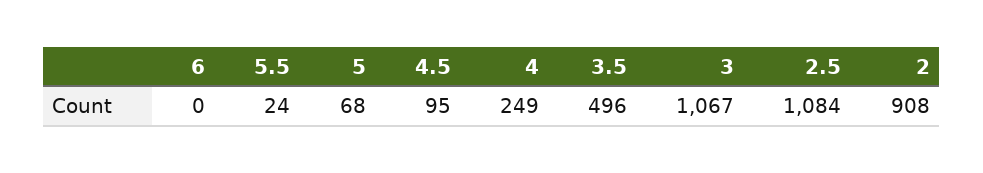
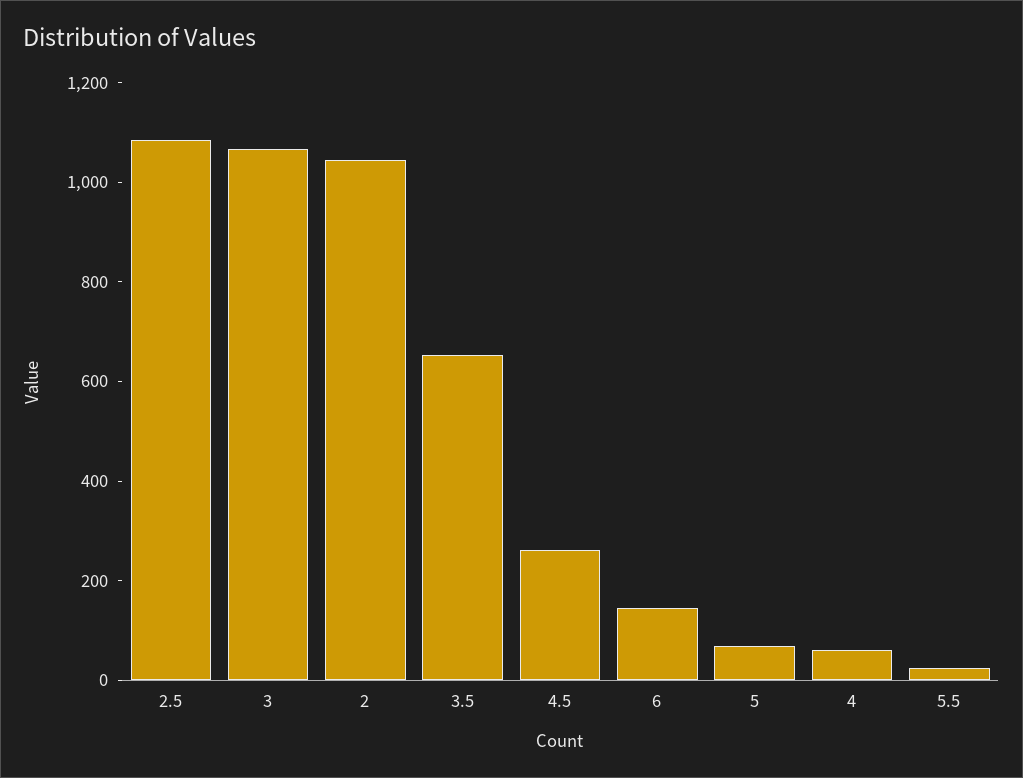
6: 0 -> 150
4.5: 95 -> 250
4: 249 -> 50
3.5: 496 -> 650
2: 908 -> 1050

